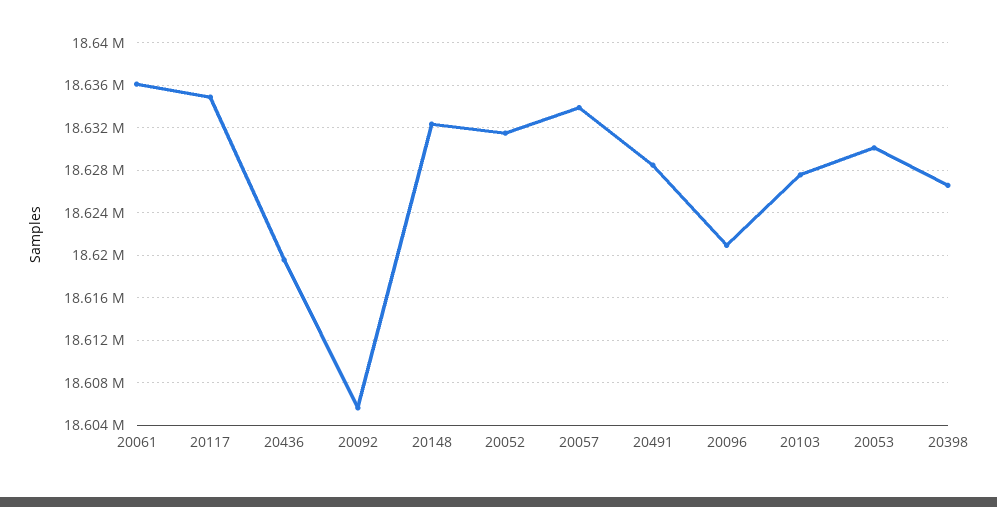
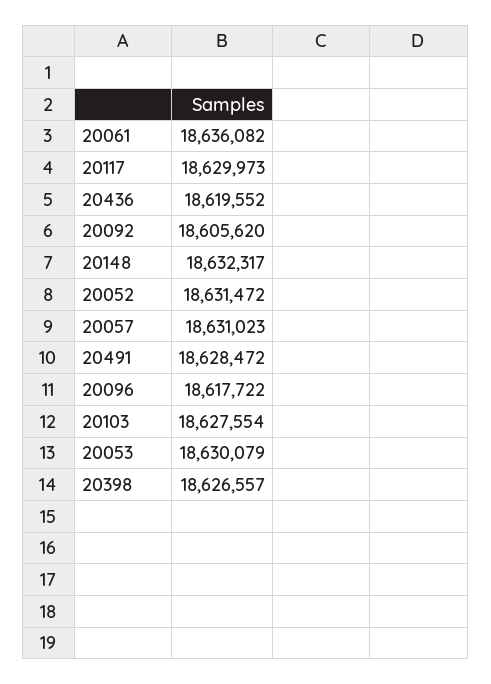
20117: 18635000 -> 18629973
20057: 18634000 -> 18631023
20096: 18621000 -> 18617722

